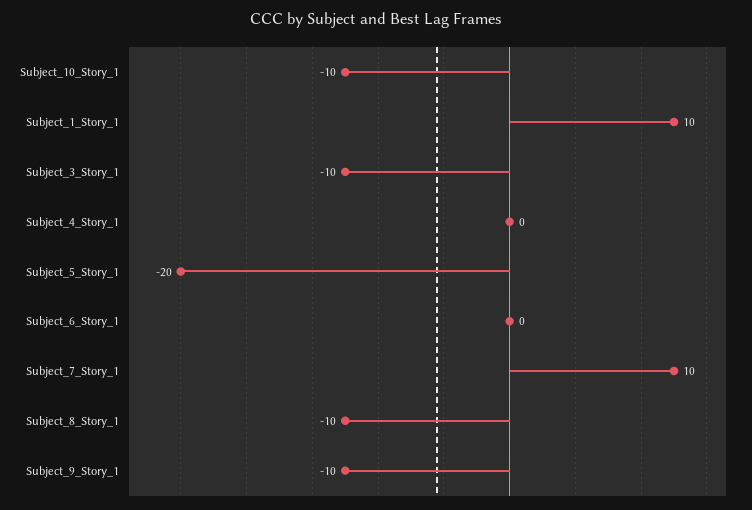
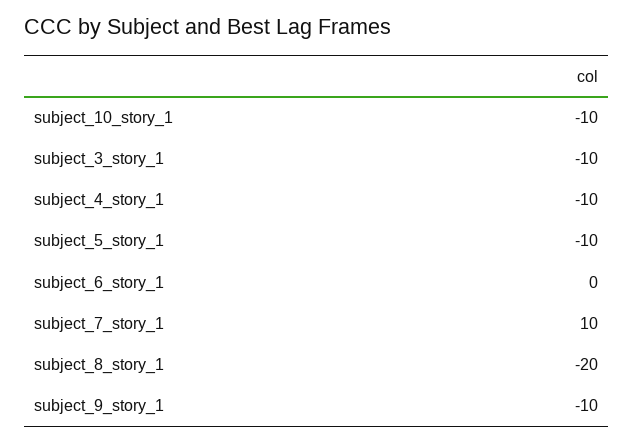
Subject_1_Story_1: 10 -> none
Subject_4_Story_1: 0 -> -10
Subject_5_Story_1: -20 -> -10
Subject_8_Story_1: -10 -> -20

